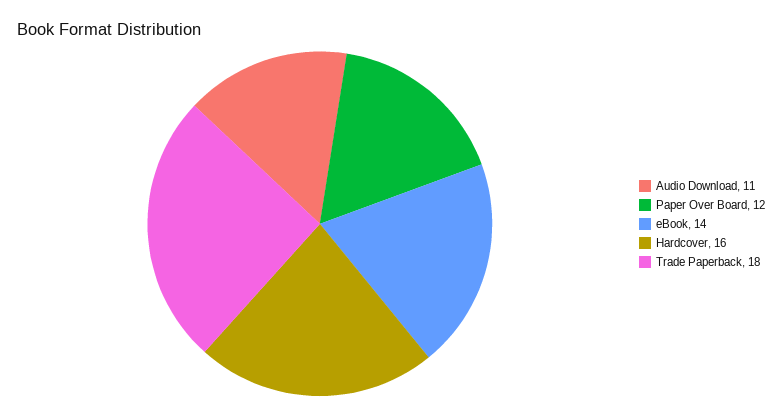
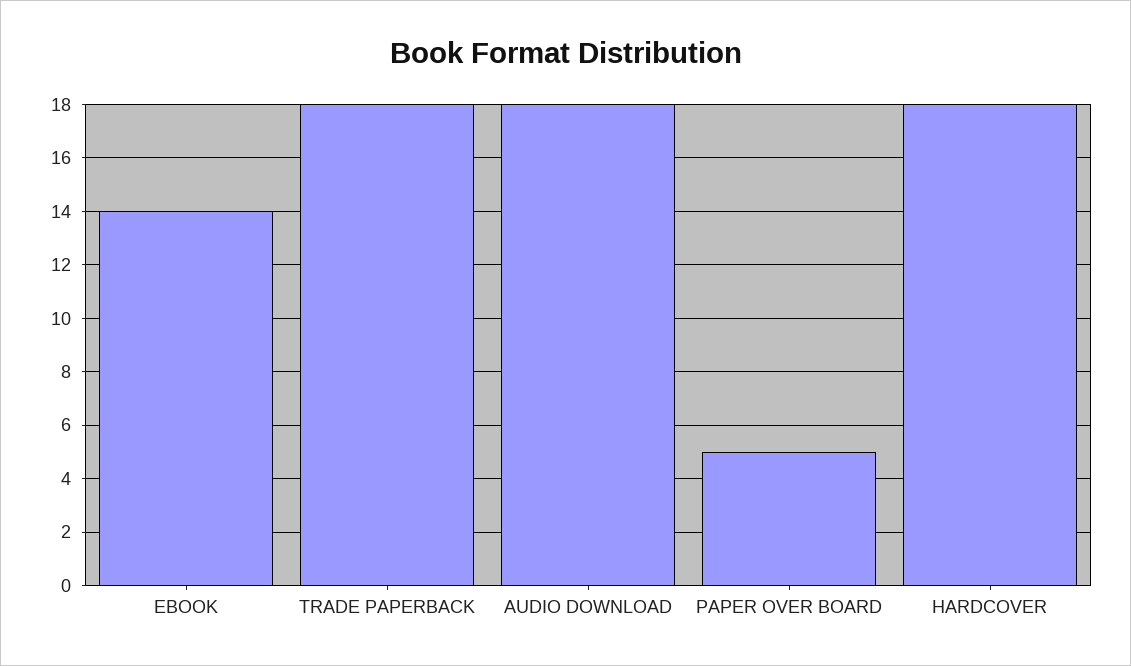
Audio Download: 11 -> 18
Paper Over Board: 12 -> 5
Hardcover: 16 -> 18

